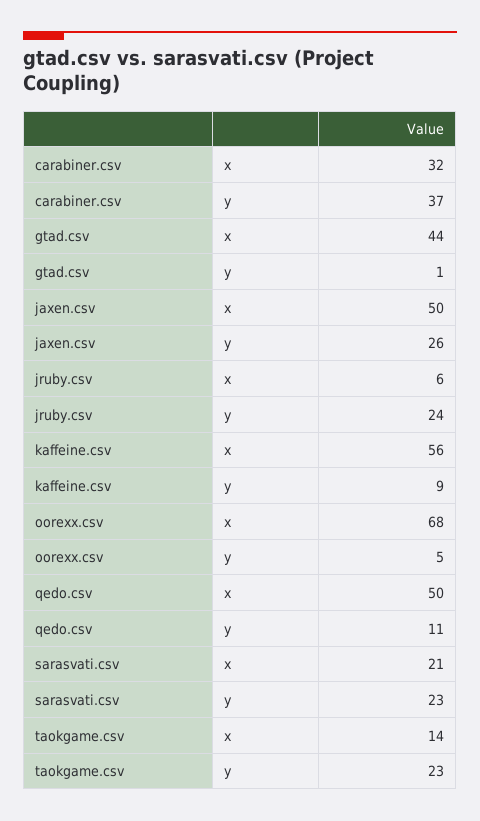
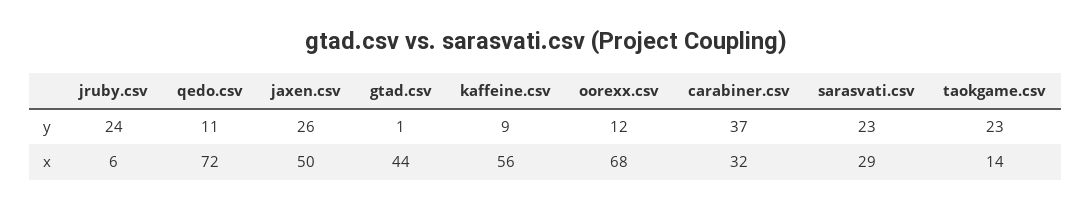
oorexx.csv, y: 5 -> 12
qedo.csv, x: 50 -> 72
sarasvati.csv, x: 21 -> 29

